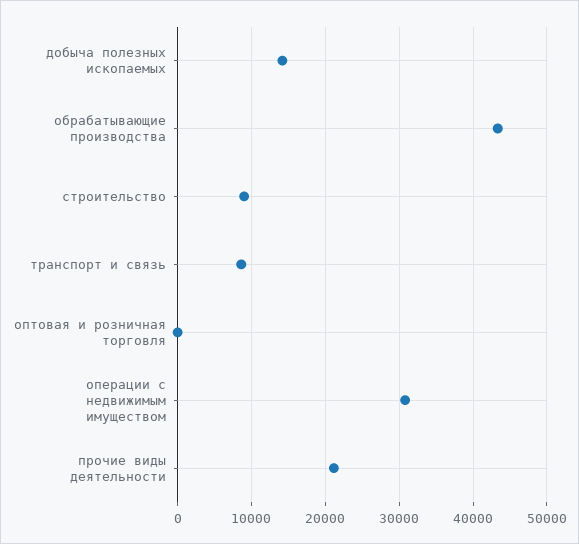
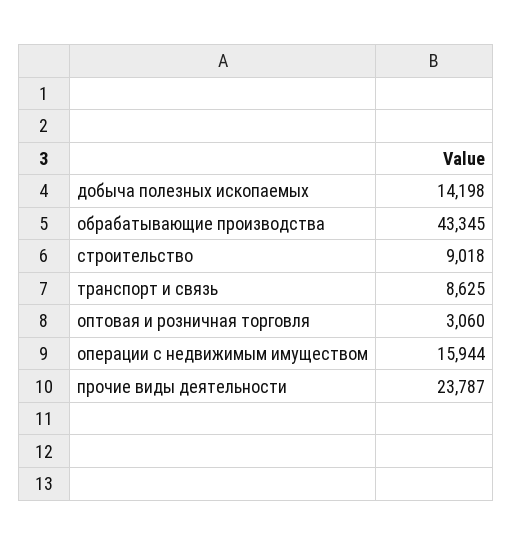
оптовая и розничная торговля: 0 -> 3060
операции с недвижимым имуществом: 31000 -> 15944
прочие виды деятельности: 21000 -> 23787

